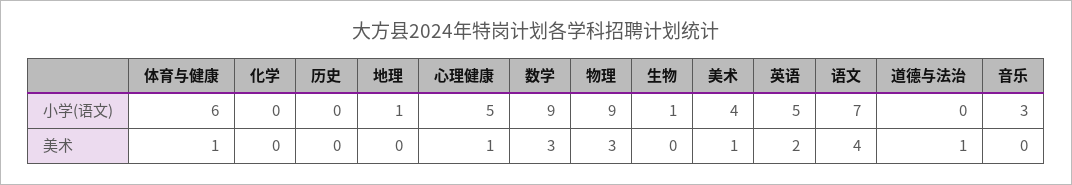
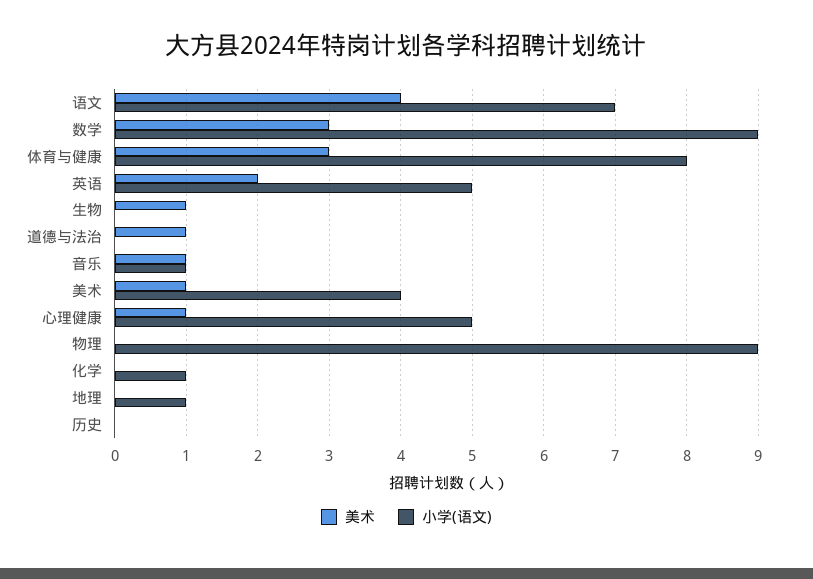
小学(语文), 体育与健康: 6 -> 8
小学(语文), 化学: 0 -> 1
小学(语文), 生物: 1 -> 0
小学(语文), 音乐: 3 -> 1
美术, 体育与健康: 1 -> 3
美术, 物理: 3 -> 0
美术, 生物: 0 -> 1
美术, 音乐: 0 -> 1

